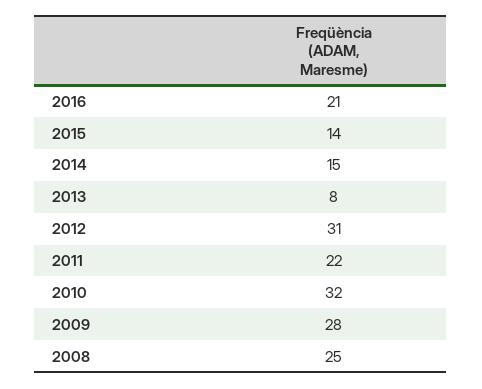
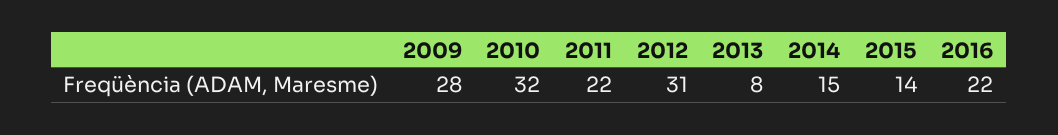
2016: 21 -> 22
2008: 25 -> none

